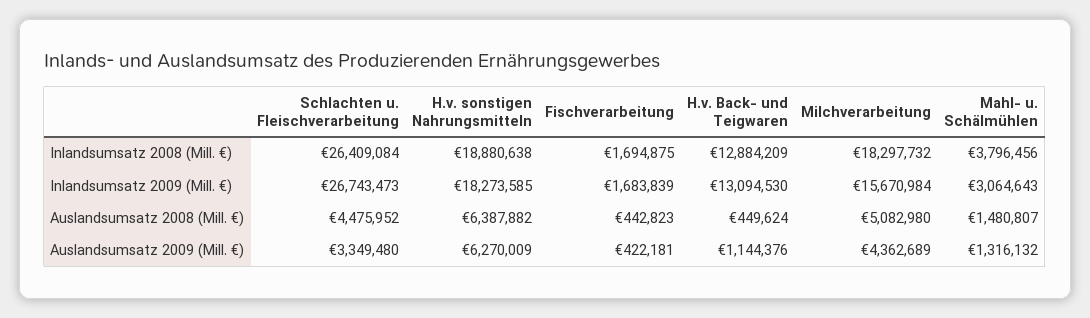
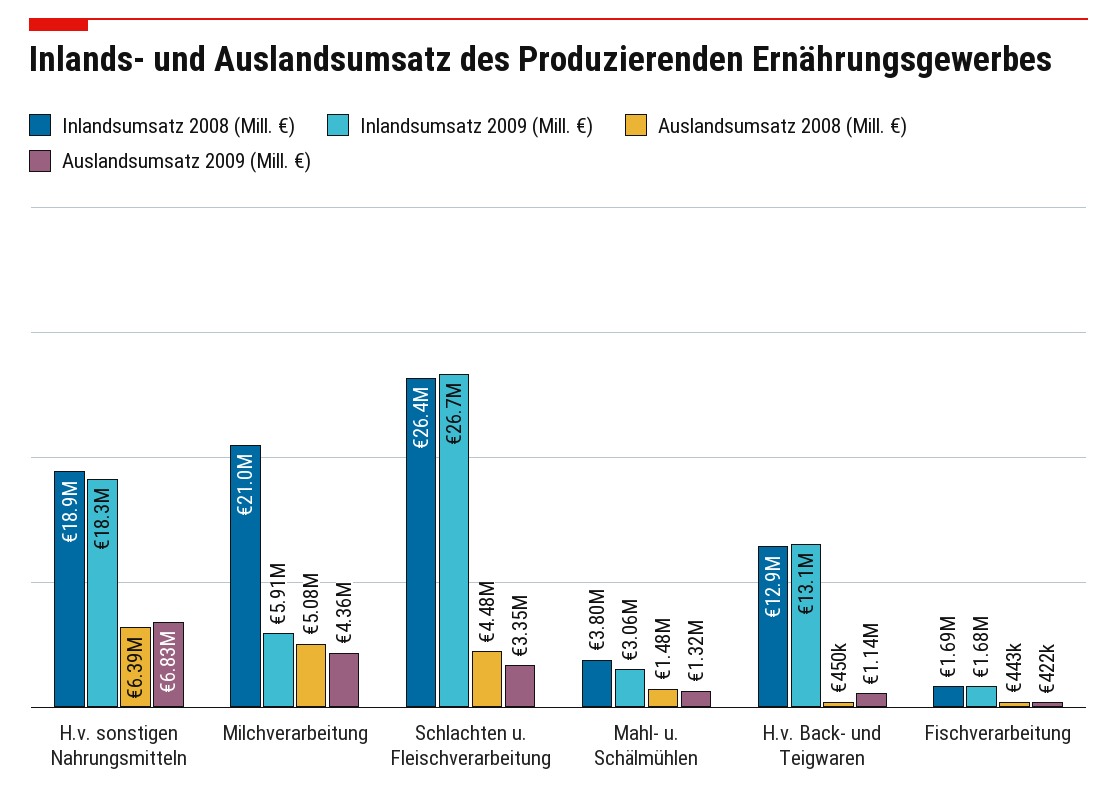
Inlandsumsatz 2008 (Mill. €), Milchverarbeitung: 18297732 -> 21000000
Inlandsumsatz 2009 (Mill. €), Milchverarbeitung: 15670984 -> 5910000
Auslandsumsatz 2009 (Mill. €), H.v. sonstigen Nahrungsmitteln: 6270009 -> 6830000

